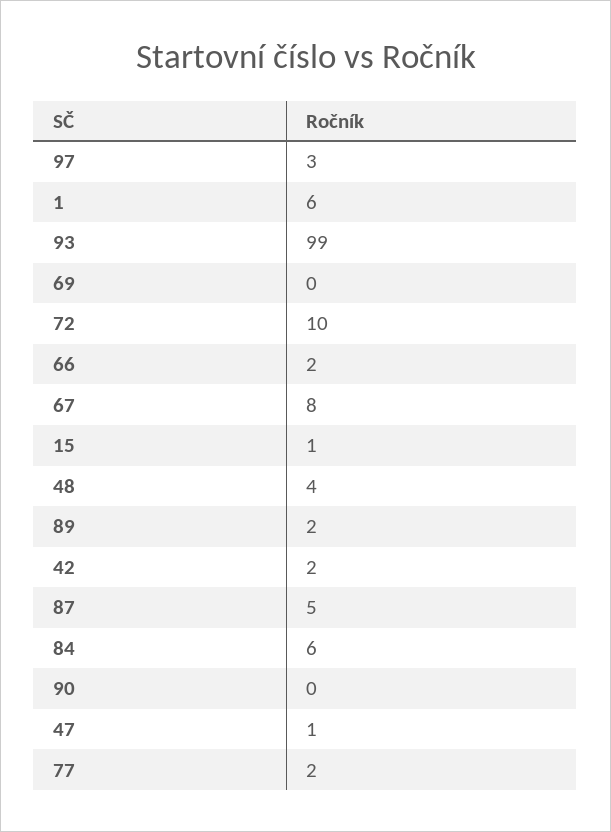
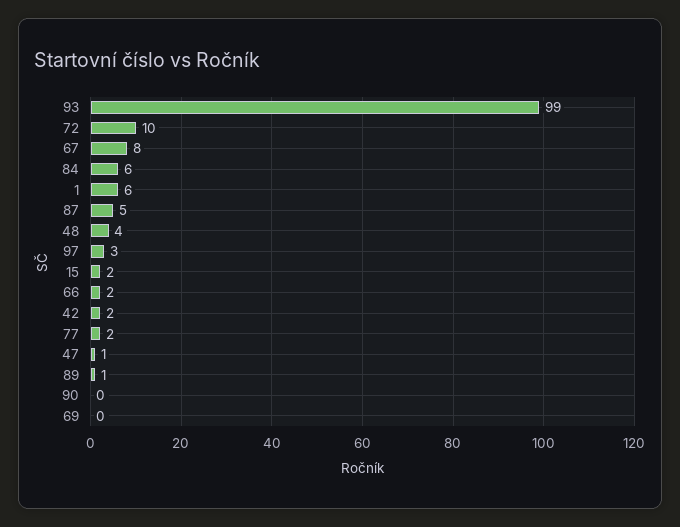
15: 1 -> 2
89: 2 -> 1

